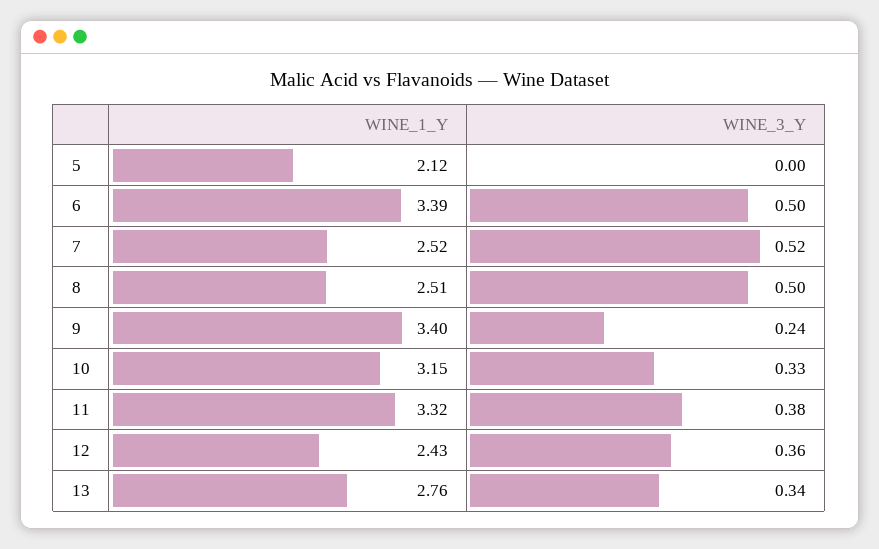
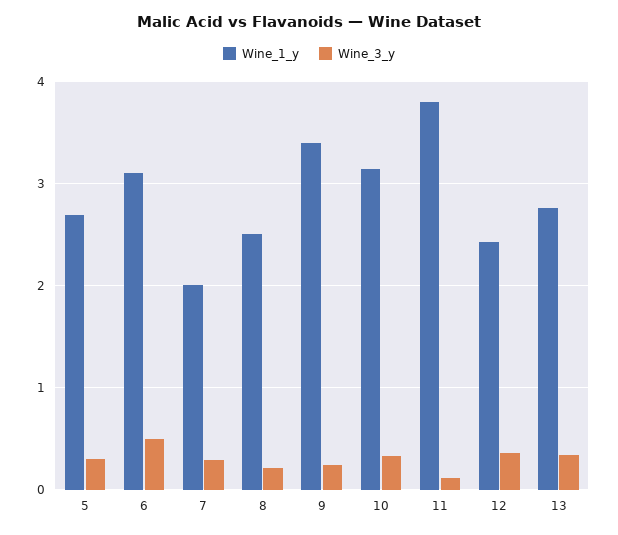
WINE_1_Y, 5: 2.12 -> 2.7
WINE_3_Y, 5: 0 -> 0.3
WINE_1_Y, 6: 3.39 -> 3.1
WINE_1_Y, 7: 2.52 -> 2
WINE_3_Y, 7: 0.52 -> 0.3
WINE_3_Y, 8: 0.5 -> 0.2
WINE_1_Y, 11: 3.32 -> 3.8
WINE_3_Y, 11: 0.38 -> 0.1

